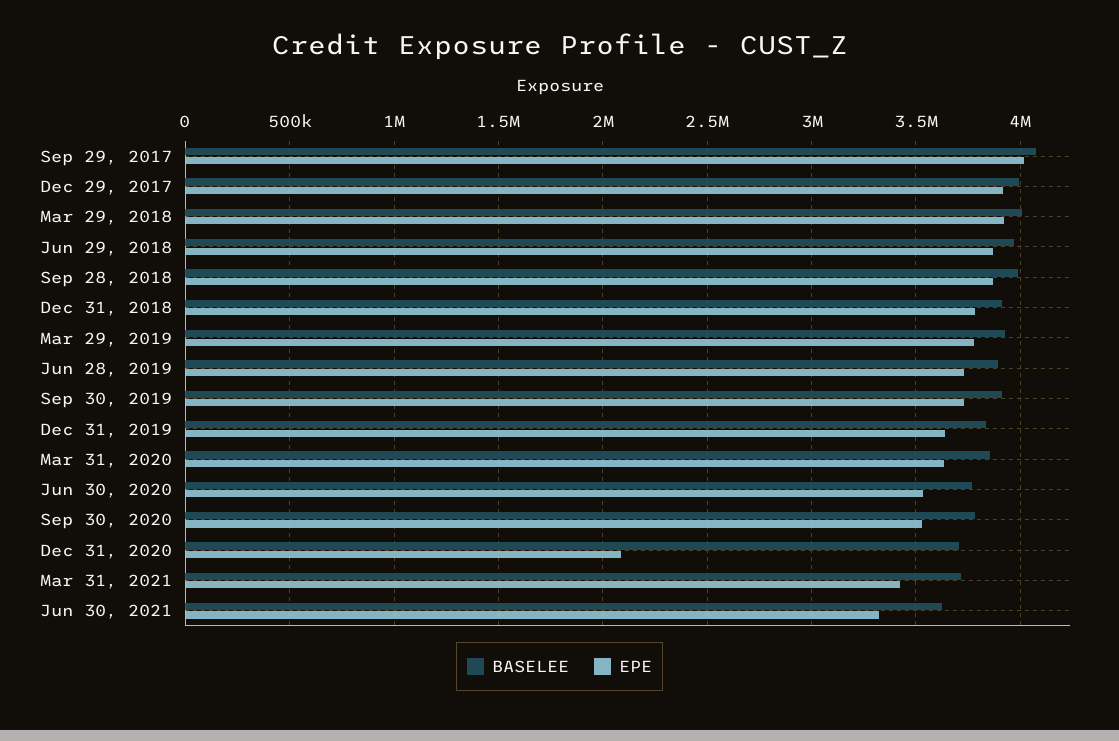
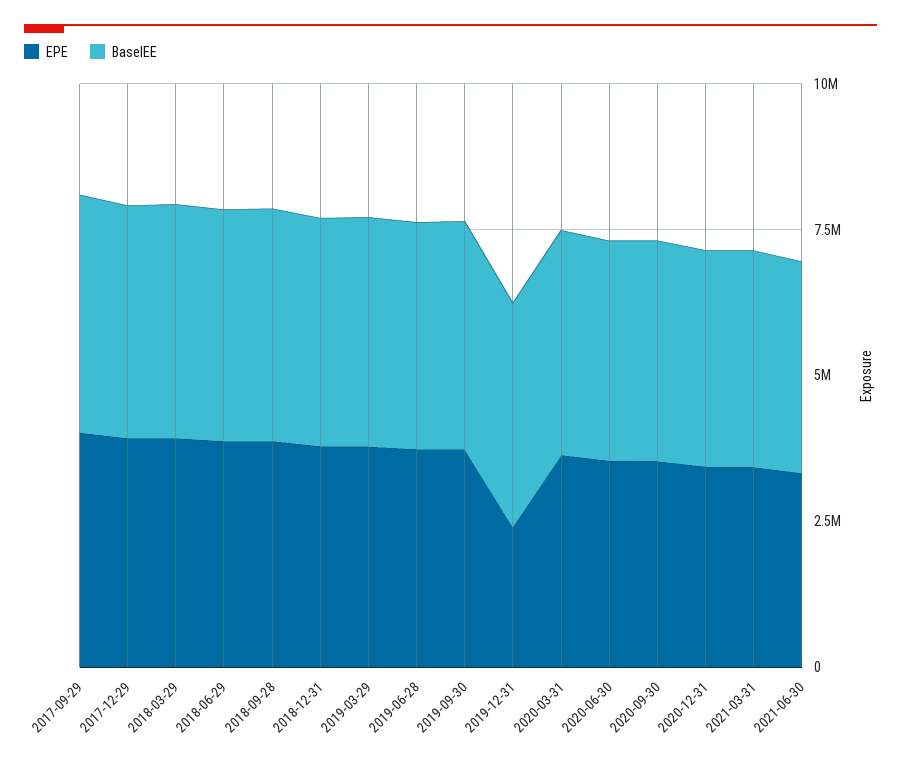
EPE, Dec 31, 2019: 3650000 -> 2500000
EPE, Dec 31, 2020: 2100000 -> 3500000

